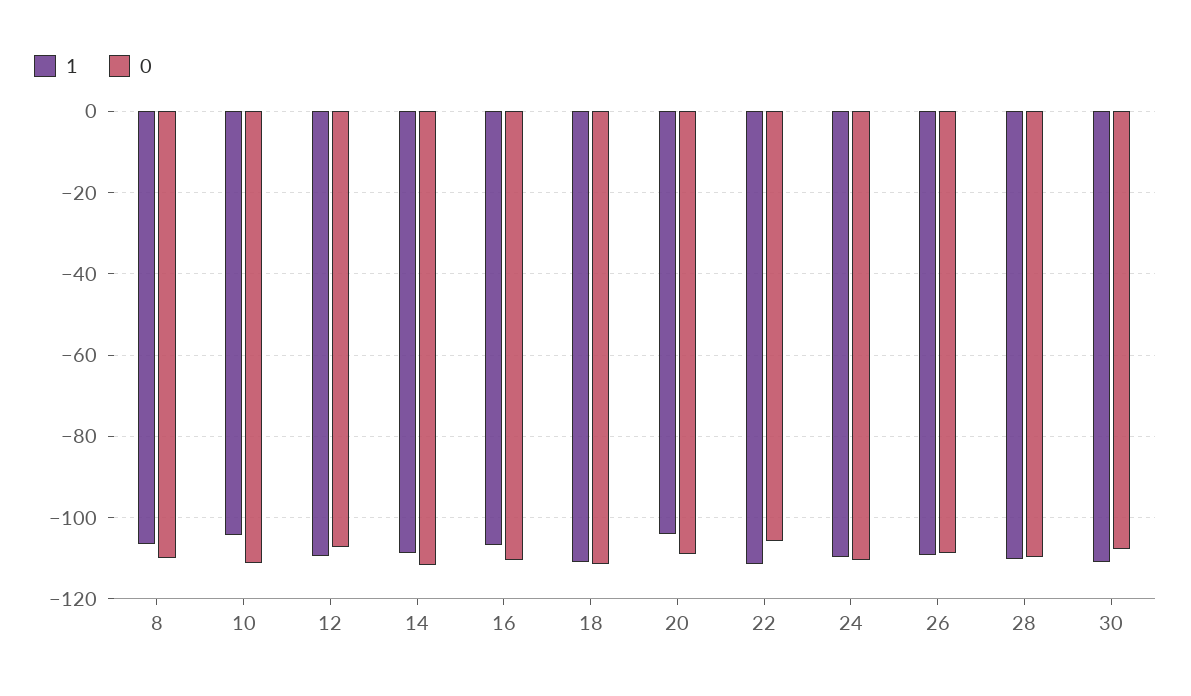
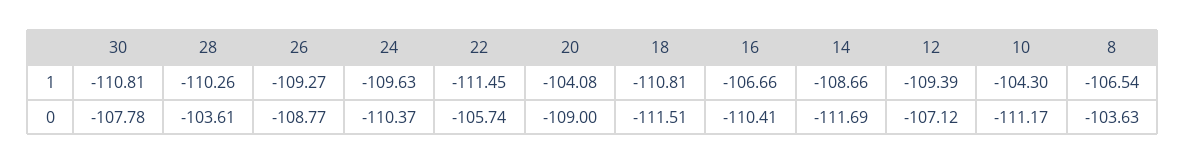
0, 8: -110 -> -103.63
0, 28: -110 -> -103.61

